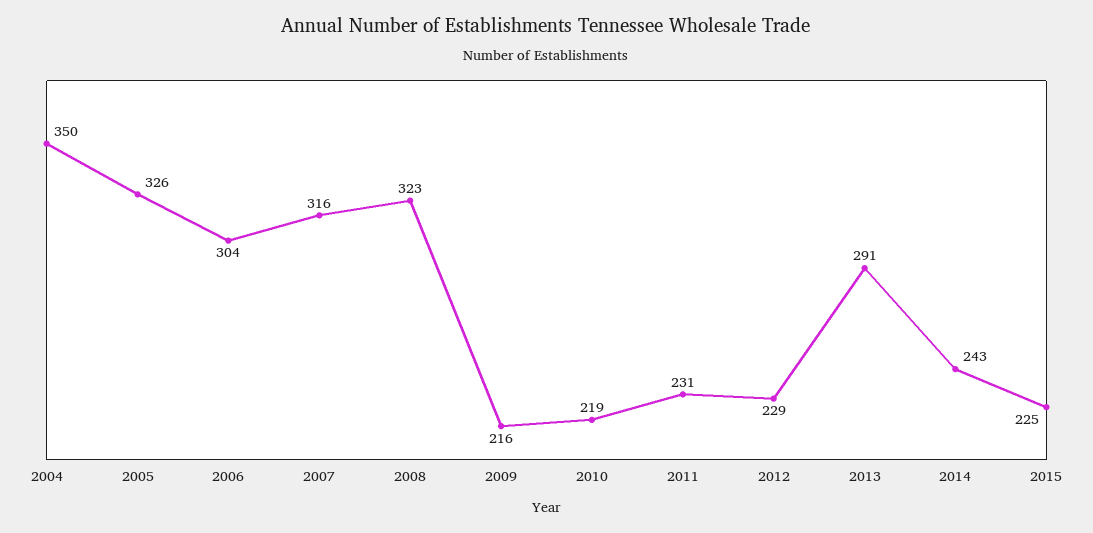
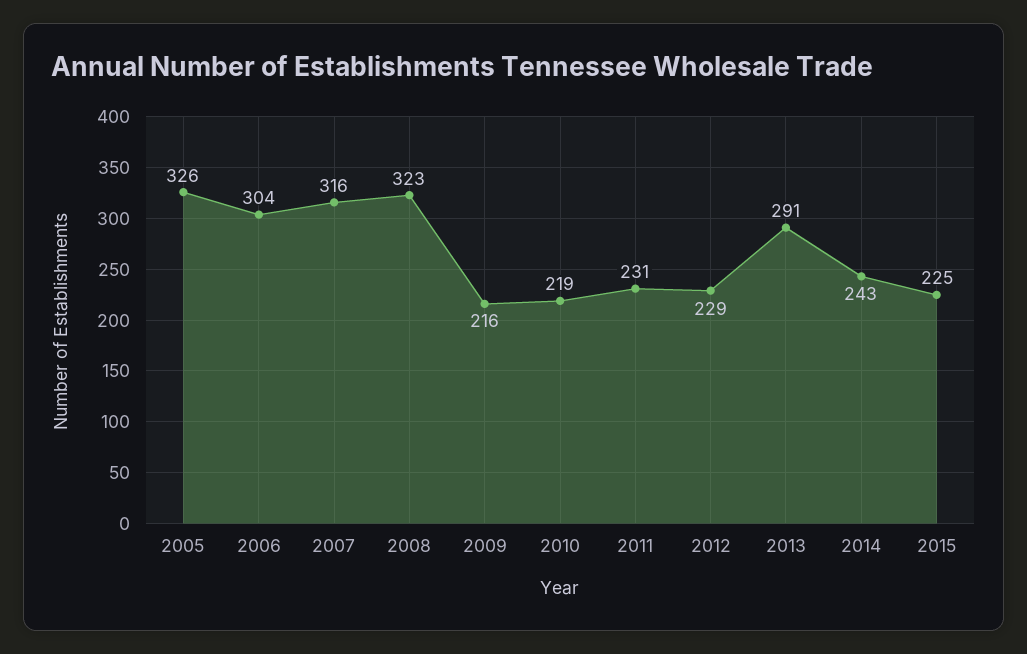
2004: 350 -> none

